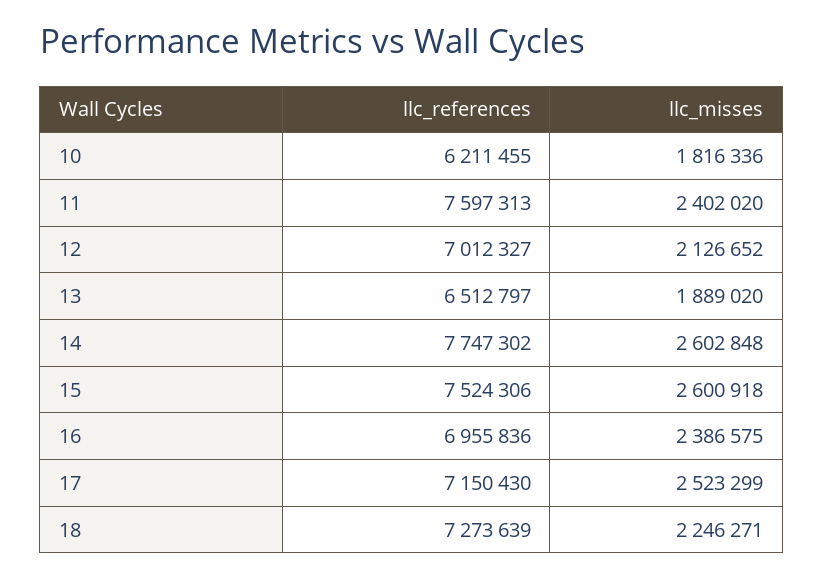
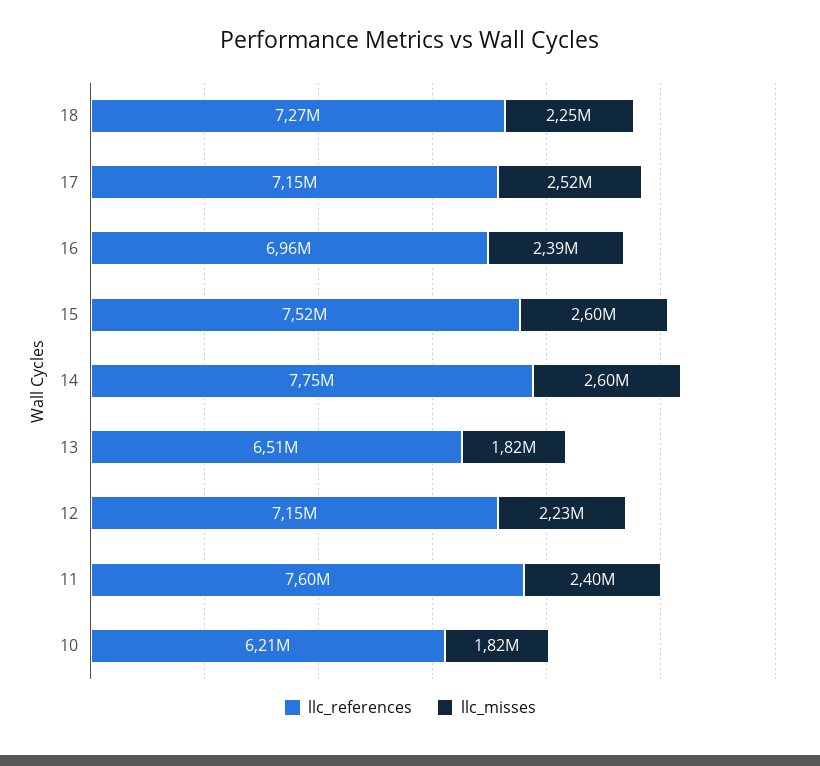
llc_references, 12: 7012327 -> 7150000
llc_misses, 12: 2126652 -> 2230000
llc_misses, 13: 1889020 -> 1820000

